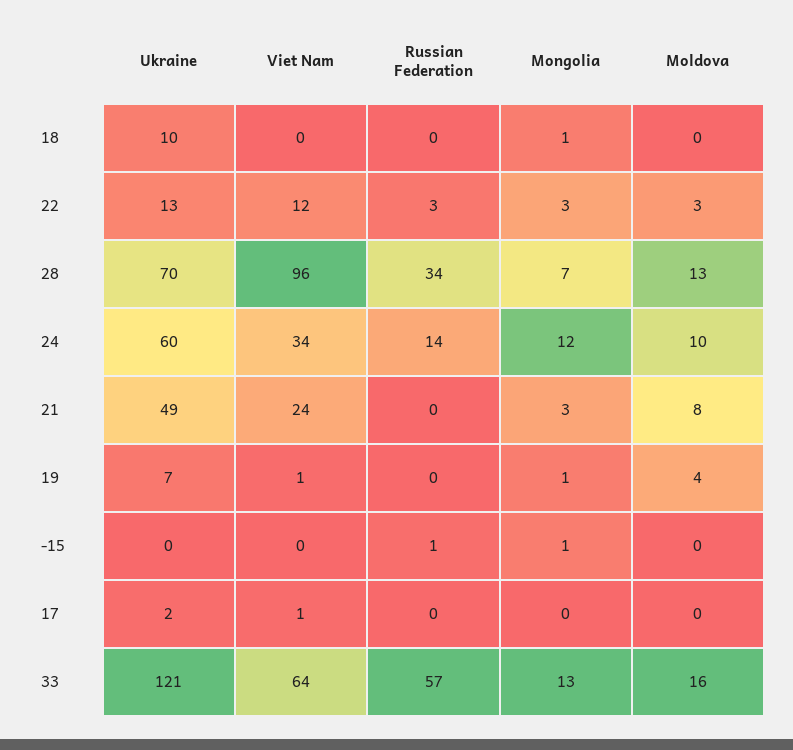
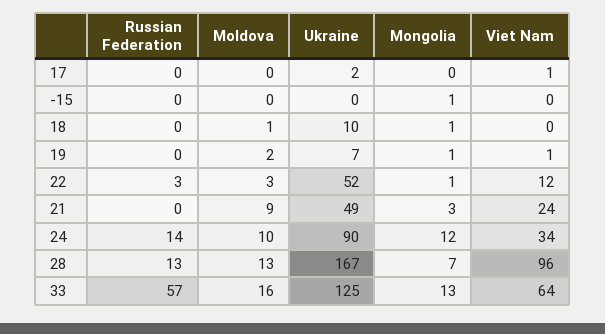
Moldova, 18: 0 -> 1
Ukraine, 22: 13 -> 52
Mongolia, 22: 3 -> 1
Ukraine, 28: 70 -> 167
Russian Federation, 28: 34 -> 13
Ukraine, 24: 60 -> 90
Moldova, 21: 8 -> 9
Moldova, 19: 4 -> 2
Russian Federation, -15: 1 -> 0
Ukraine, 33: 121 -> 125

